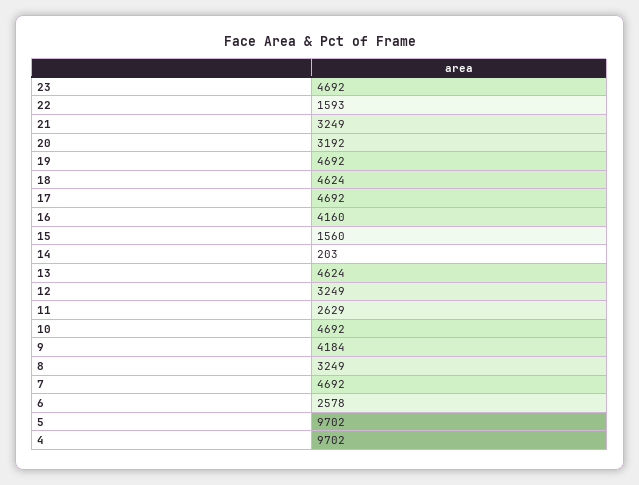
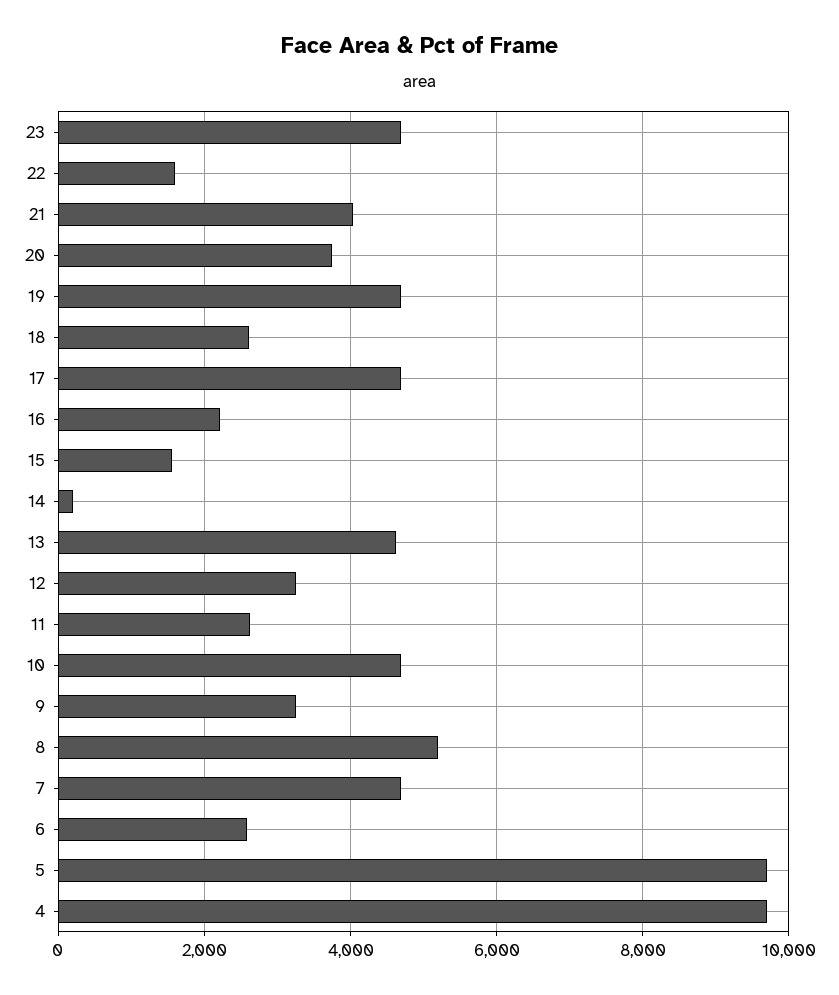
21: 3249 -> 4000
20: 3192 -> 3800
18: 4624 -> 2600
16: 4160 -> 2200
9: 4184 -> 3200
8: 3249 -> 5200

